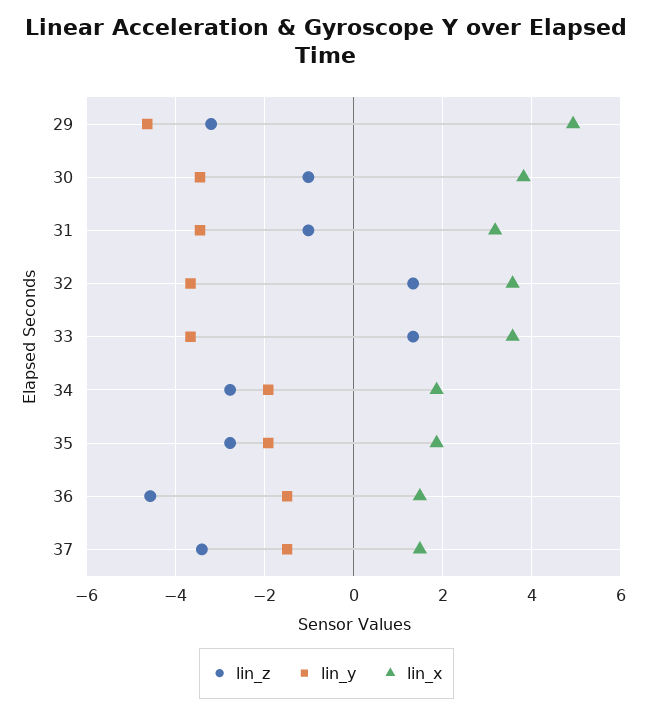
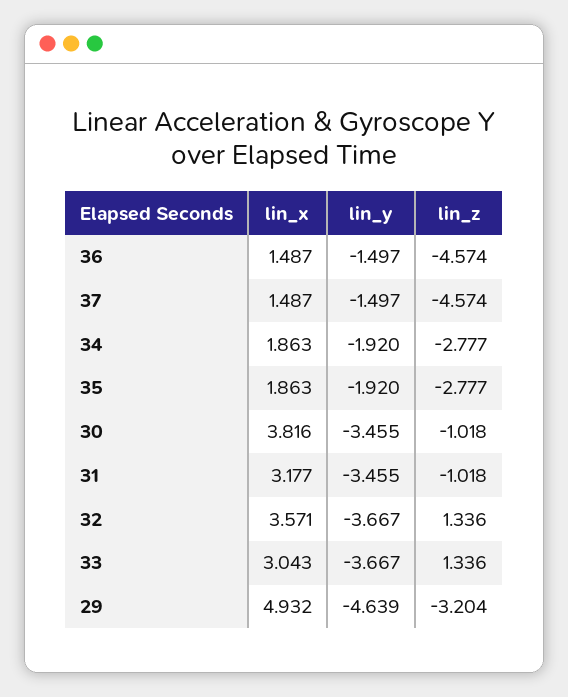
lin_x, 33: 3.6 -> 3.043
lin_z, 37: -3.4 -> -4.574

